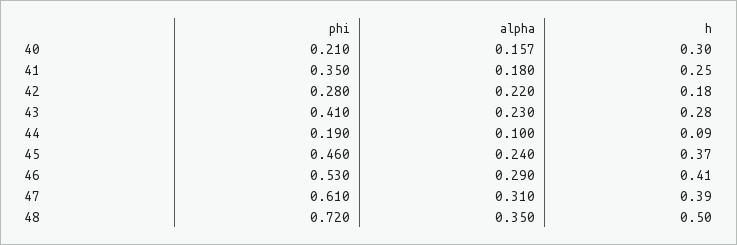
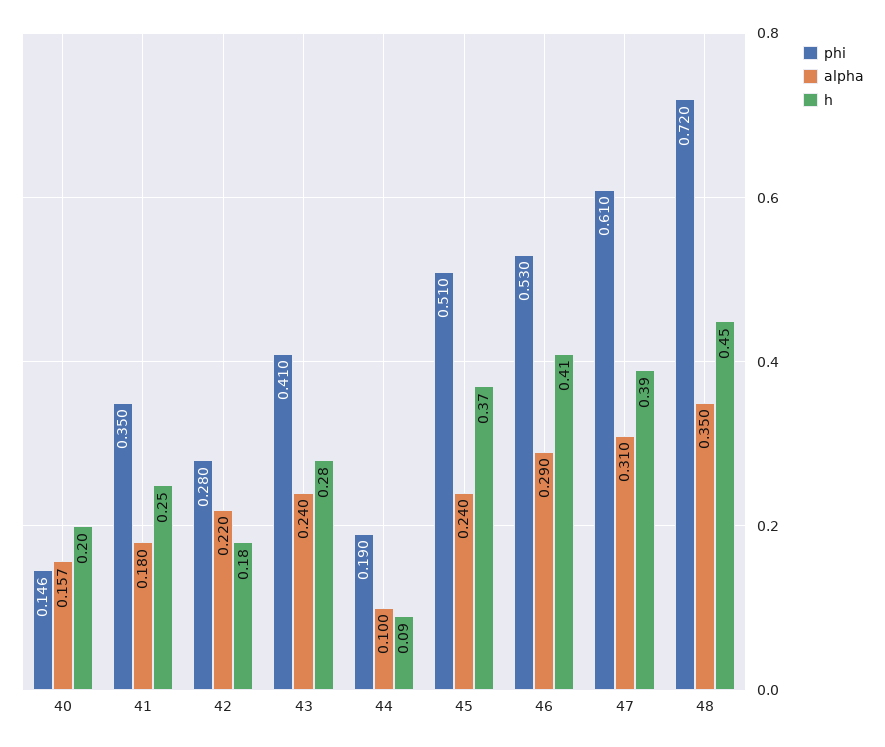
phi, 40: 0.21 -> 0.146
h, 40: 0.3 -> 0.2
alpha, 43: 0.23 -> 0.24
phi, 45: 0.46 -> 0.51
h, 48: 0.5 -> 0.45

